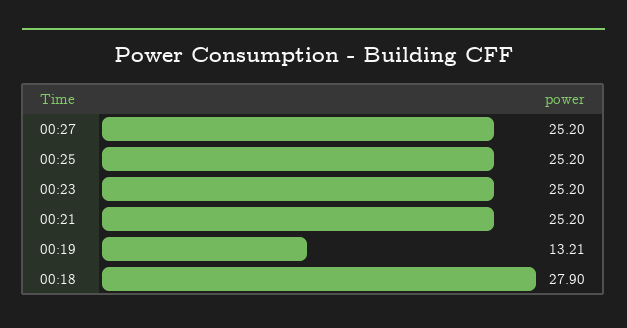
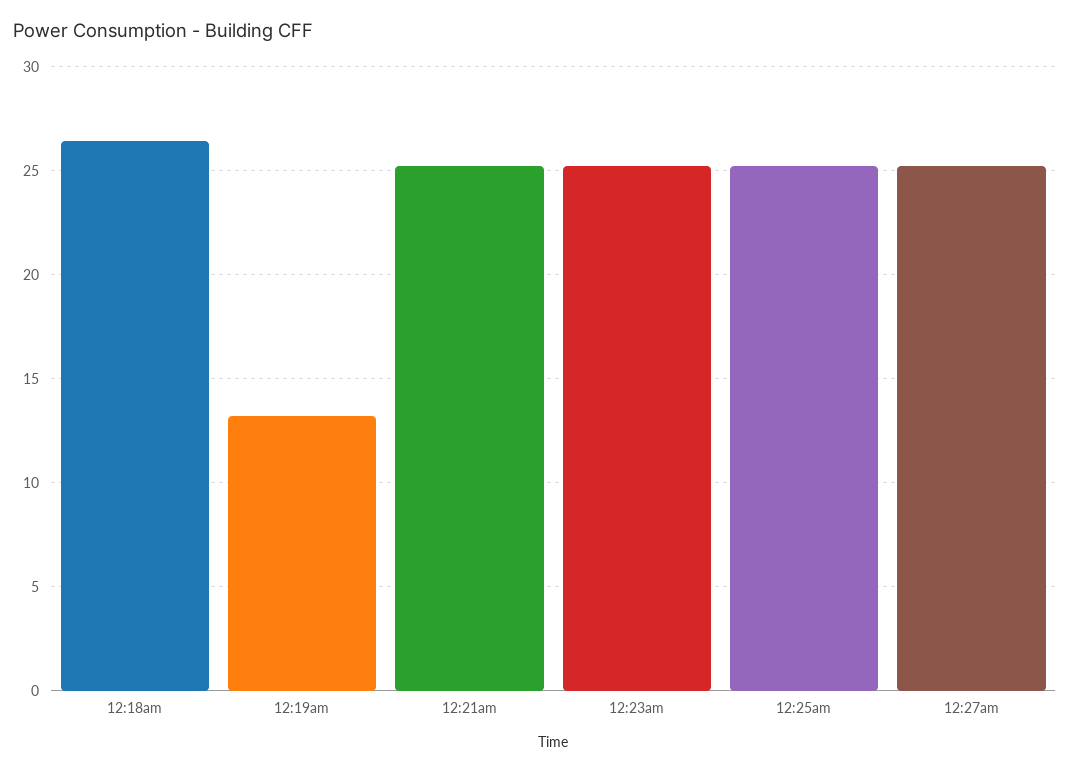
00:18: 27.9 -> 26.5

